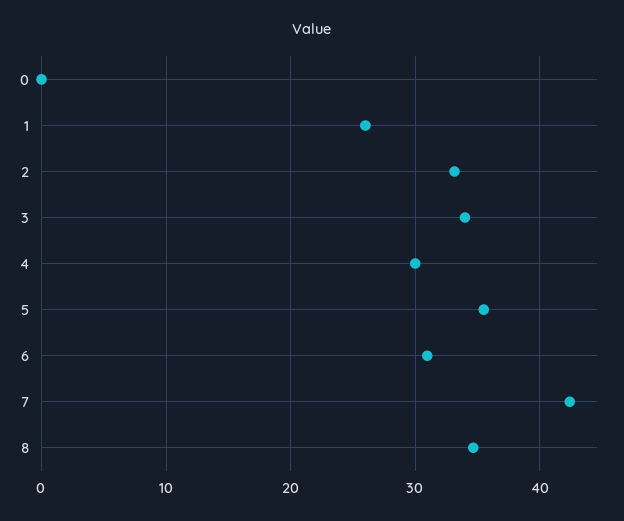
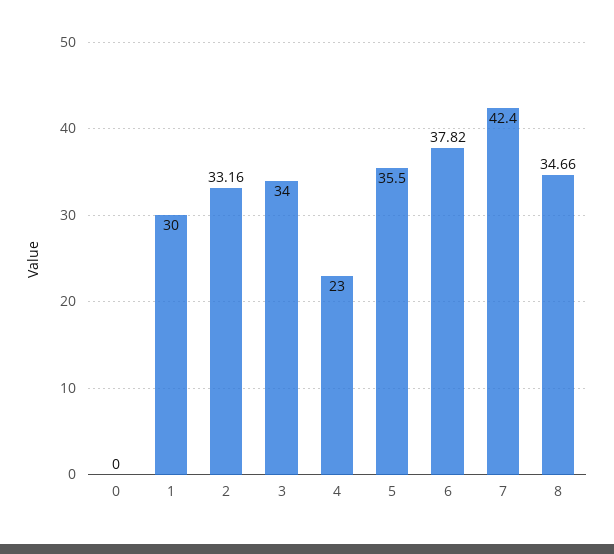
1: 26 -> 30
4: 30 -> 23
6: 31 -> 37.82

